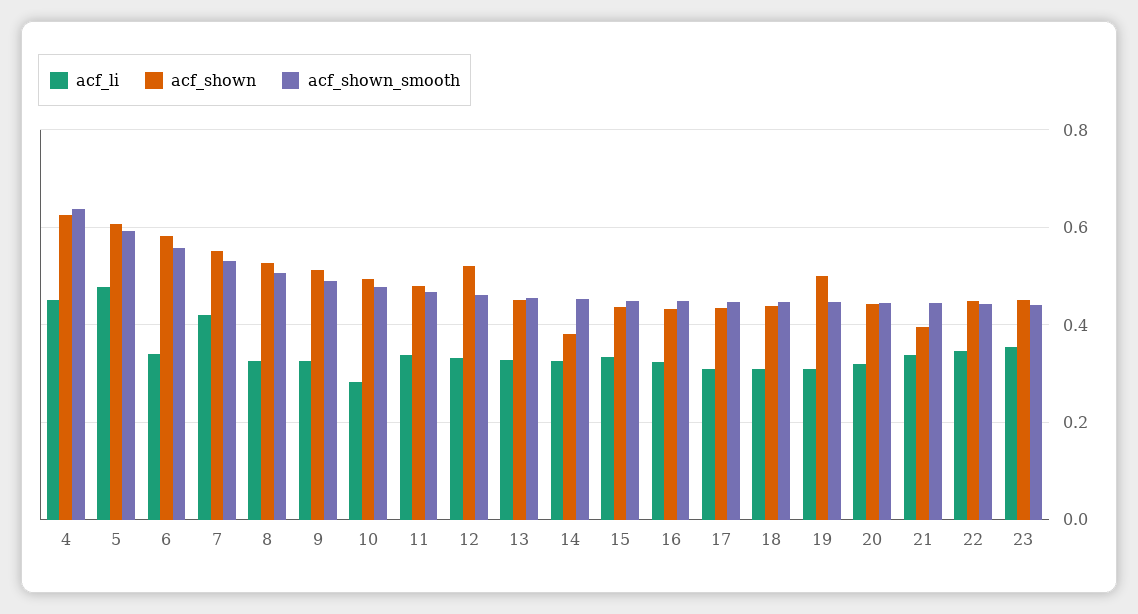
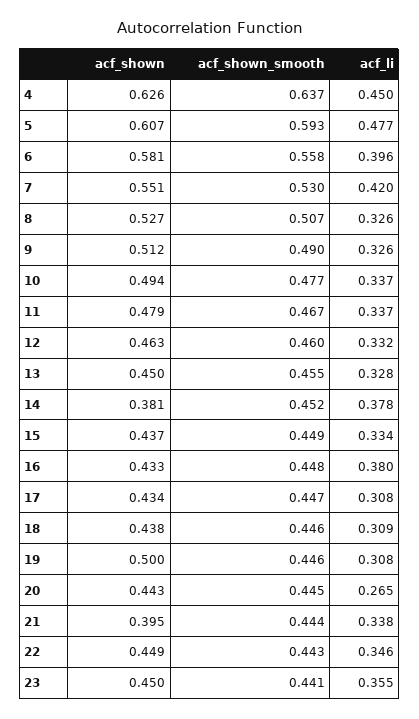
acf_li, 6: 0.34 -> 0.396
acf_li, 10: 0.28 -> 0.337
acf_shown, 12: 0.52 -> 0.463
acf_li, 14: 0.32 -> 0.378
acf_li, 16: 0.32 -> 0.38
acf_li, 20: 0.32 -> 0.265

